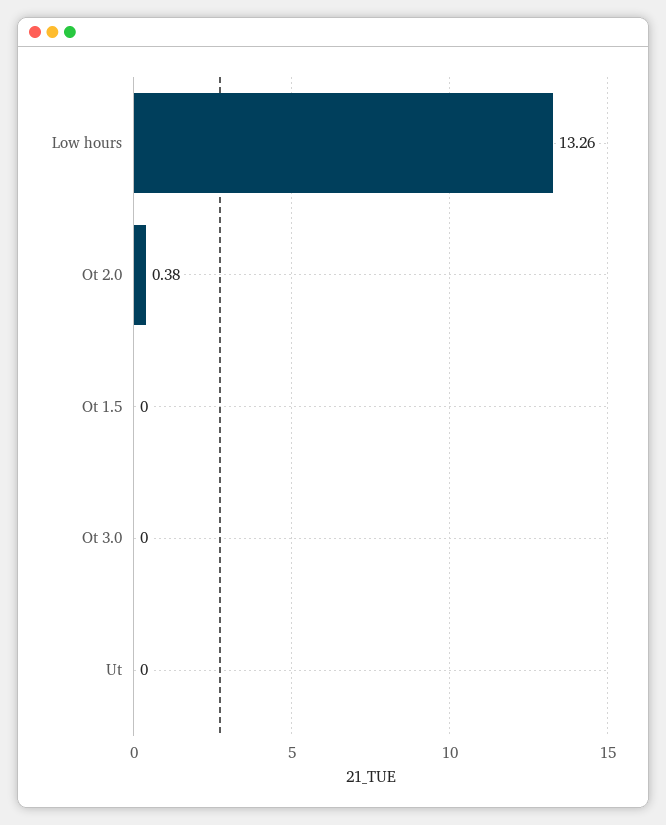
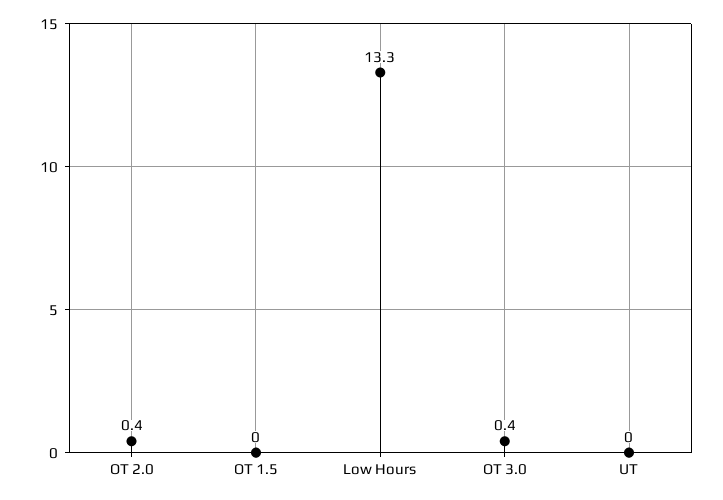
Ot 3.0: 0 -> 0.4

